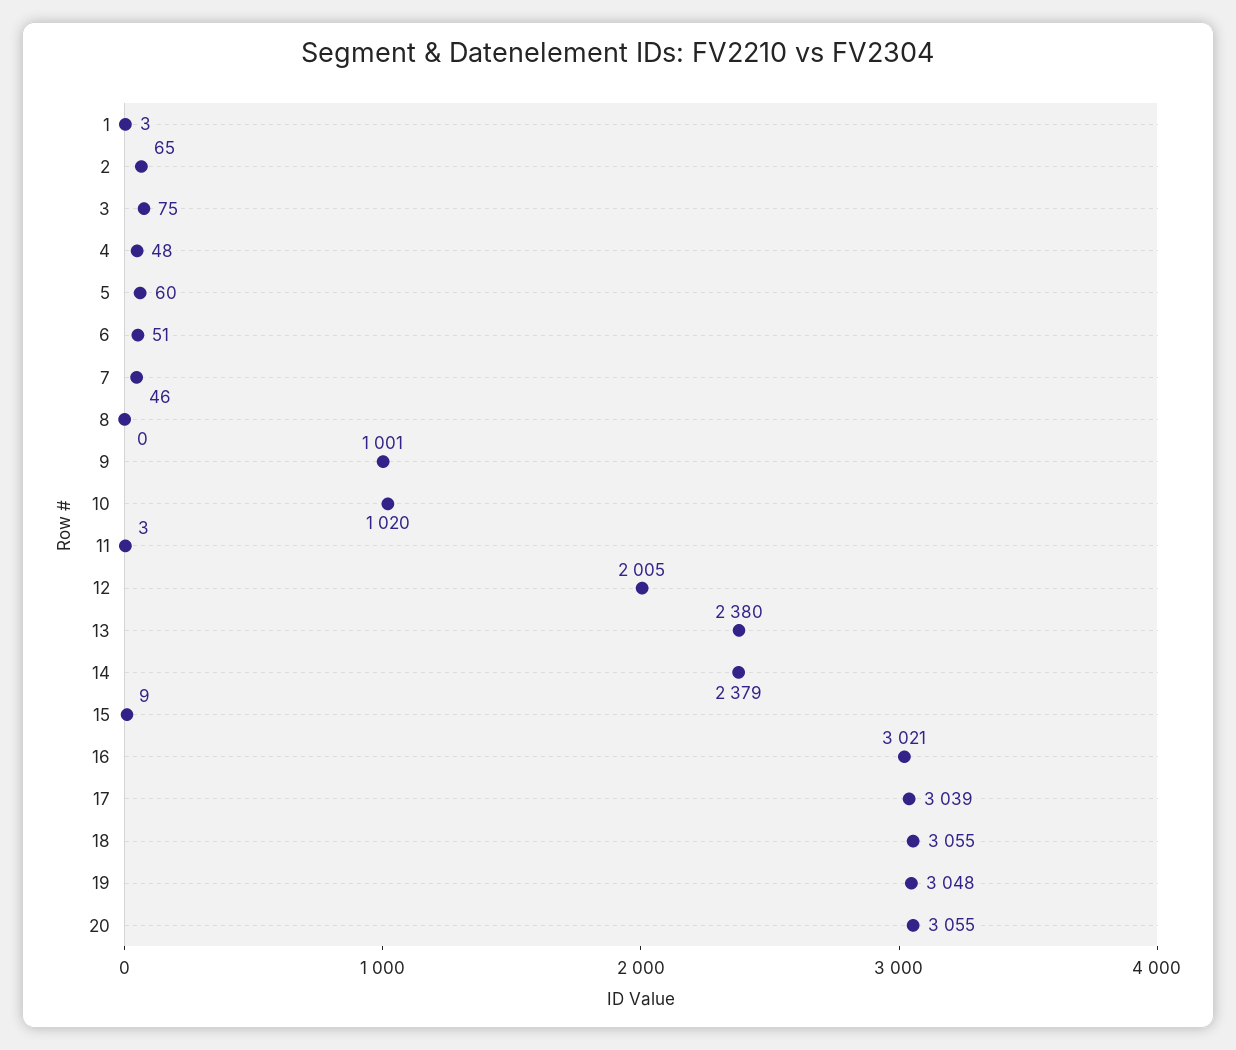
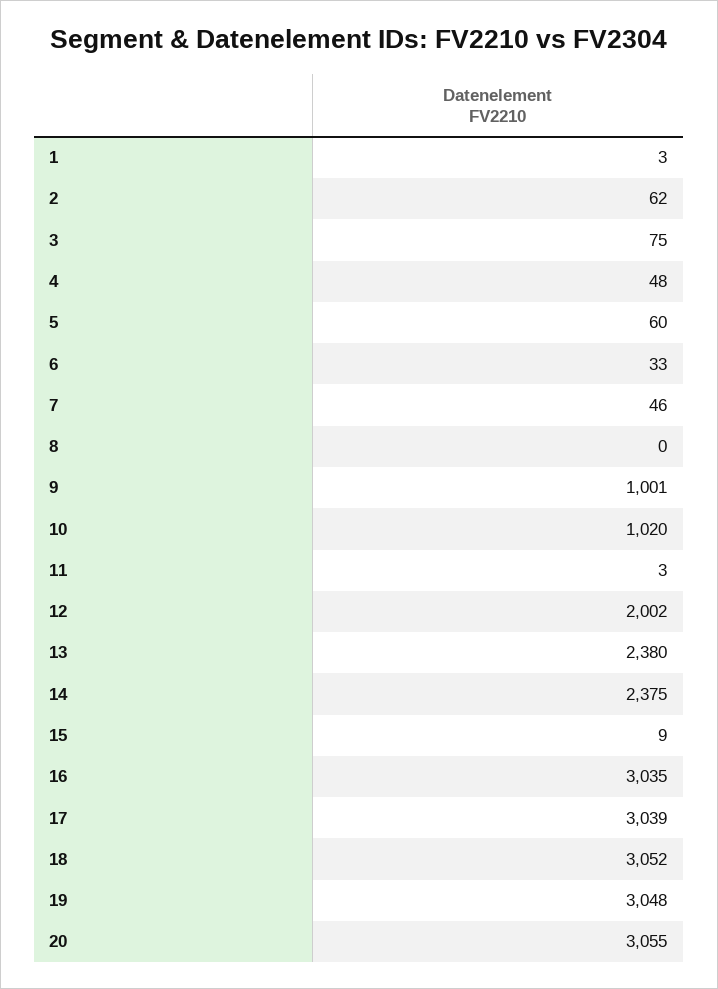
2: 65 -> 62
6: 51 -> 33
12: 2005 -> 2002
14: 2379 -> 2375
16: 3021 -> 3035
18: 3055 -> 3052

